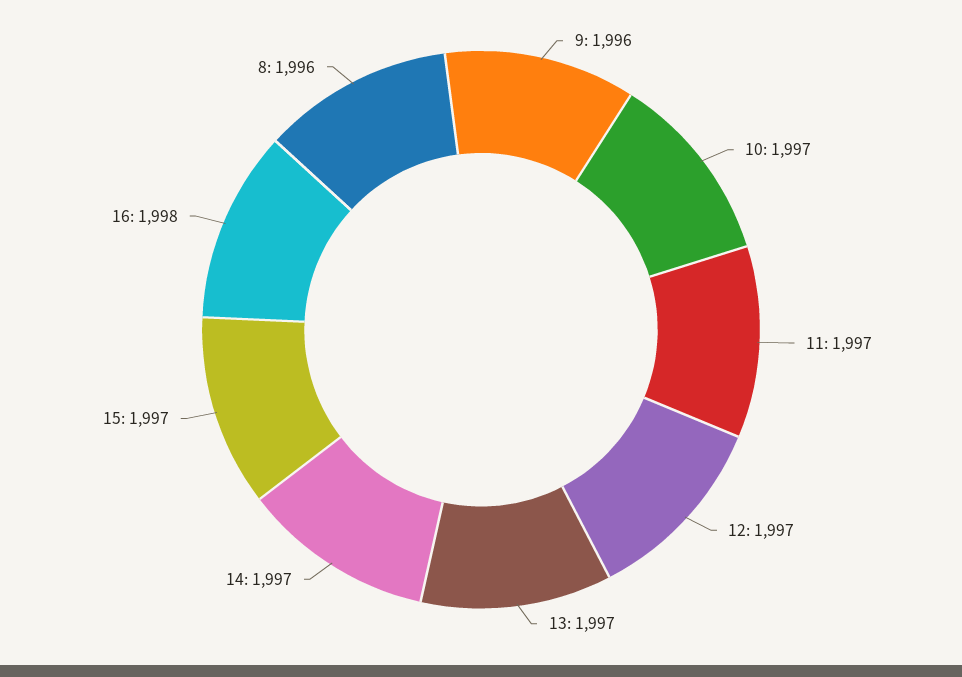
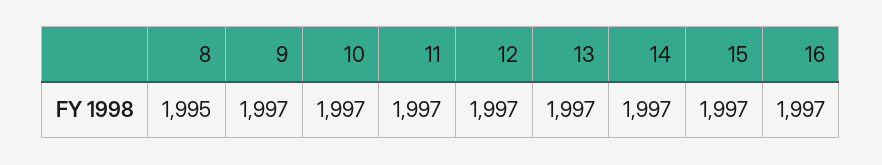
9: 1996 -> 1997
16: 1998 -> 1997
8: 1996 -> 1995

